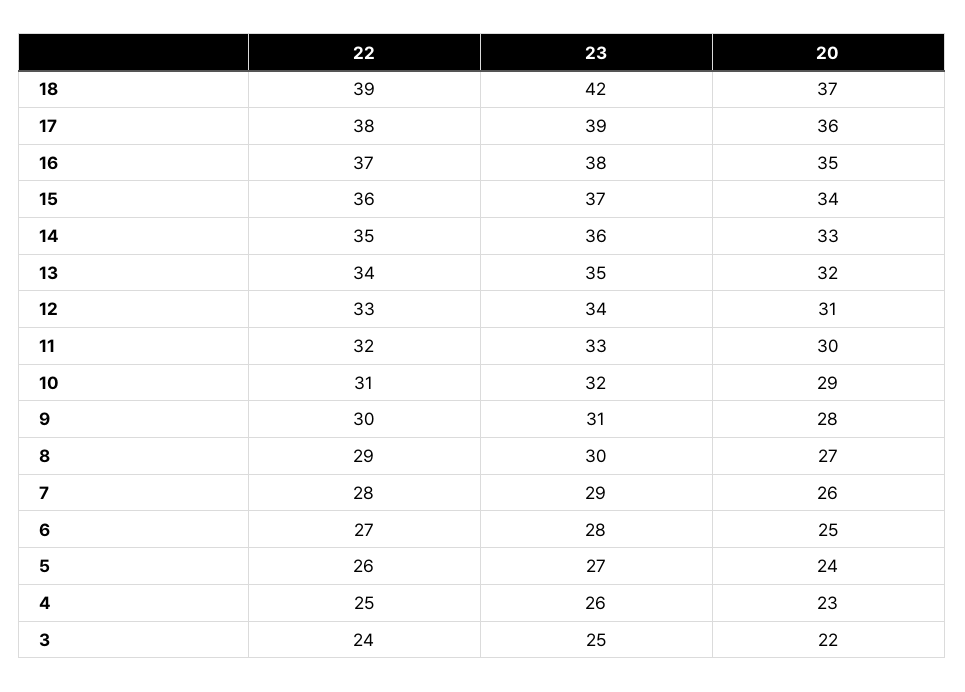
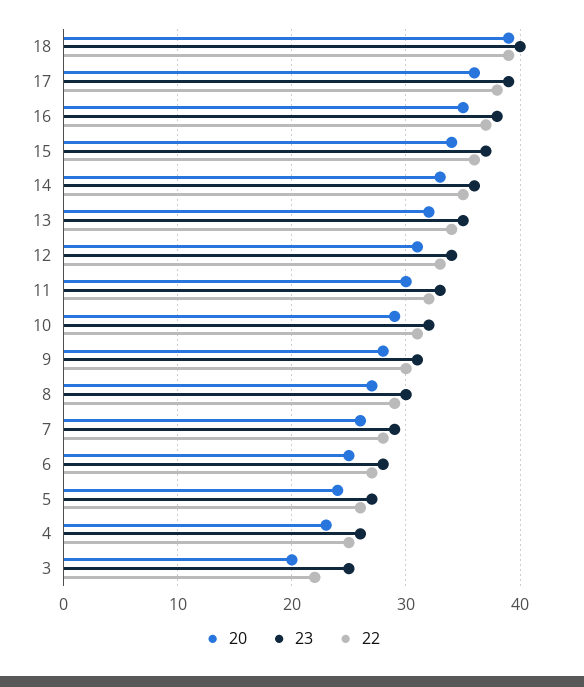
23, 18: 42 -> 40
20, 18: 37 -> 39
22, 3: 24 -> 22
20, 3: 22 -> 20

